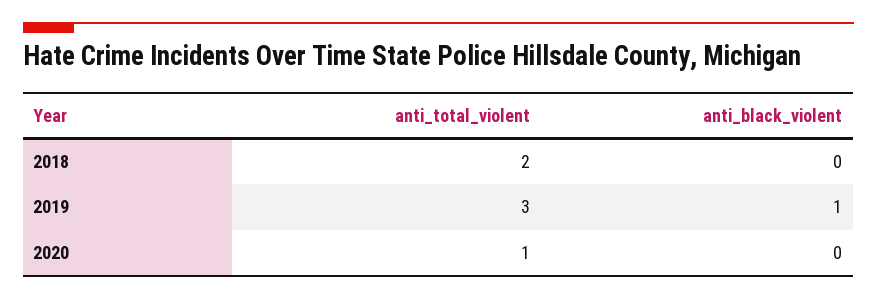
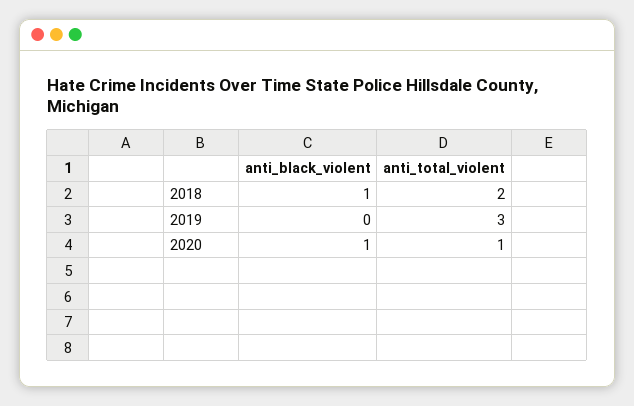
anti_black_violent, 2018: 0 -> 1
anti_black_violent, 2019: 1 -> 0
anti_black_violent, 2020: 0 -> 1

